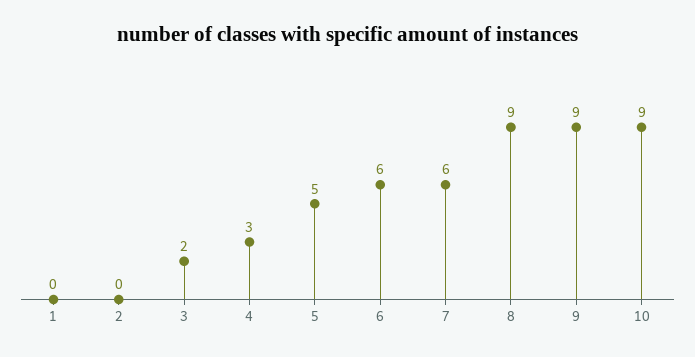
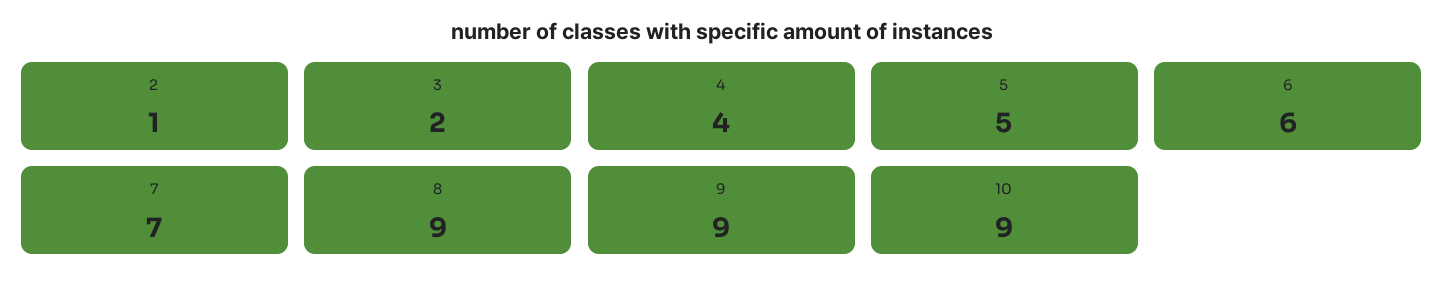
1: 0 -> none
2: 0 -> 1
4: 3 -> 4
7: 6 -> 7

